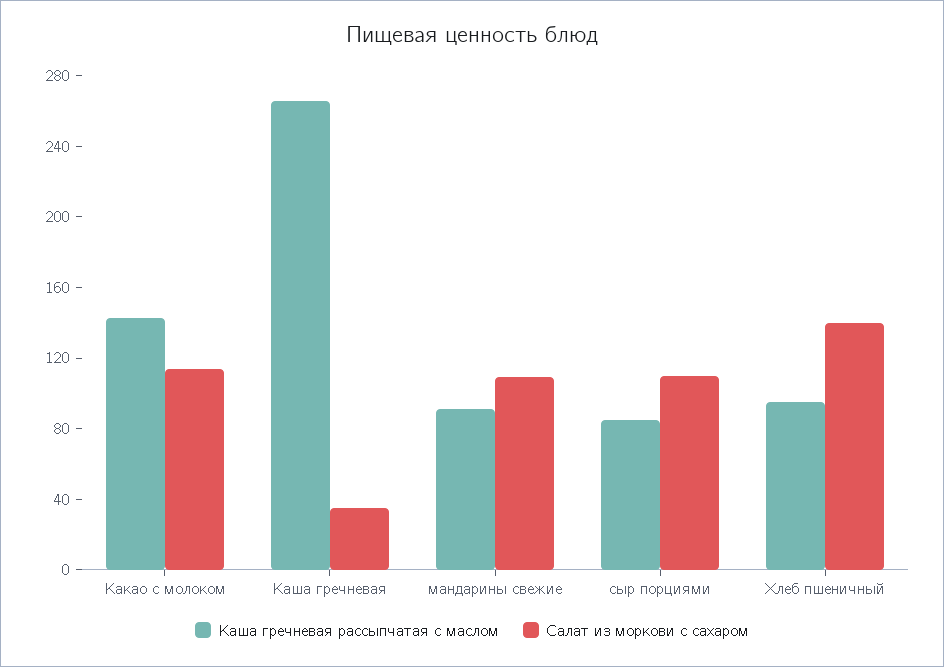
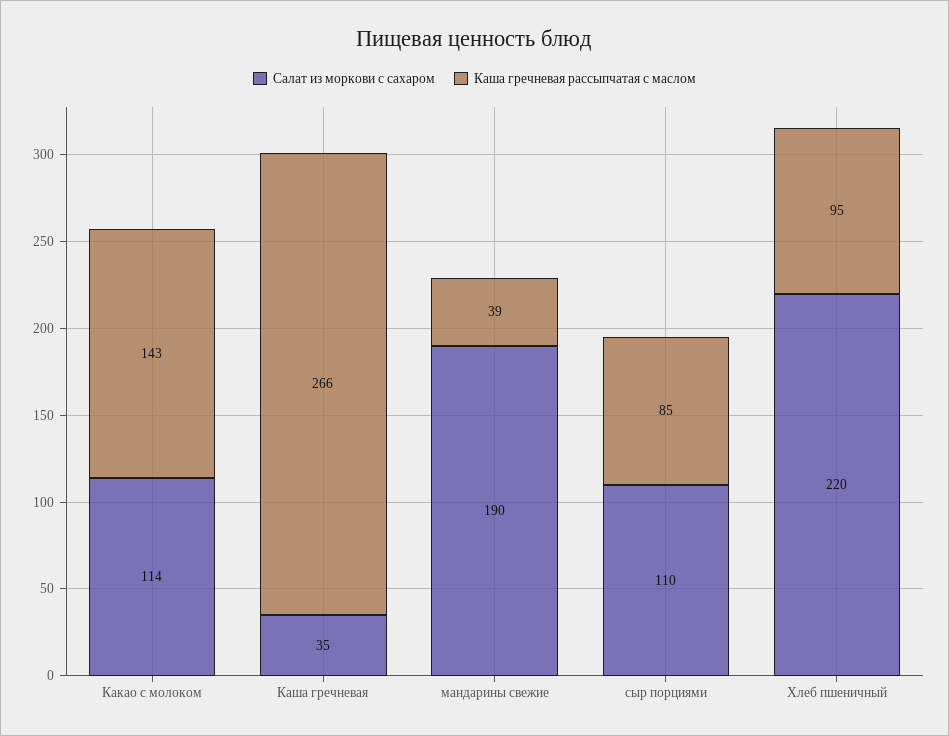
Каша гречневая рассыпчатая с маслом, мандарины свежие: 90 -> 39
Салат из моркови с сахаром, мандарины свежие: 110 -> 190
Салат из моркови с сахаром, Хлеб пшеничный: 140 -> 220

